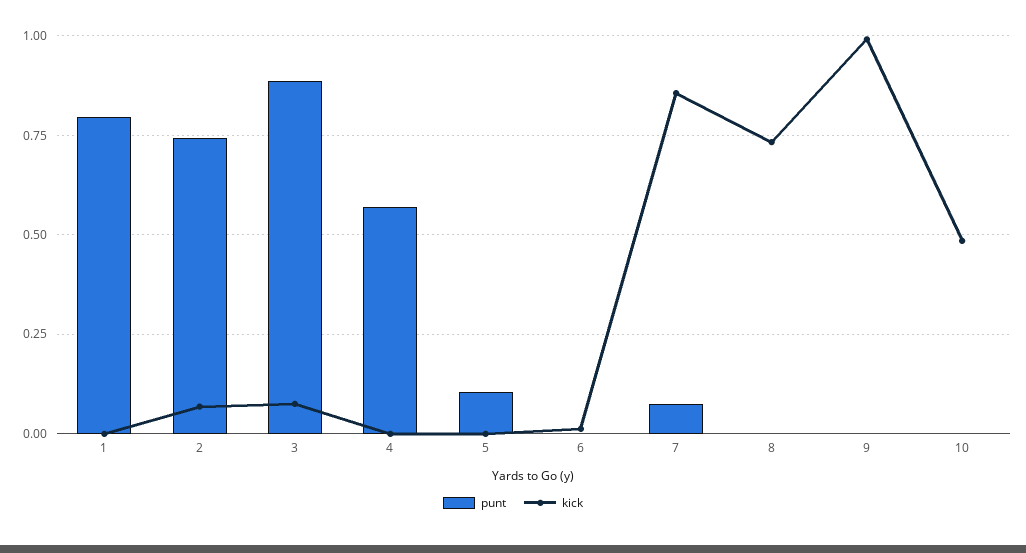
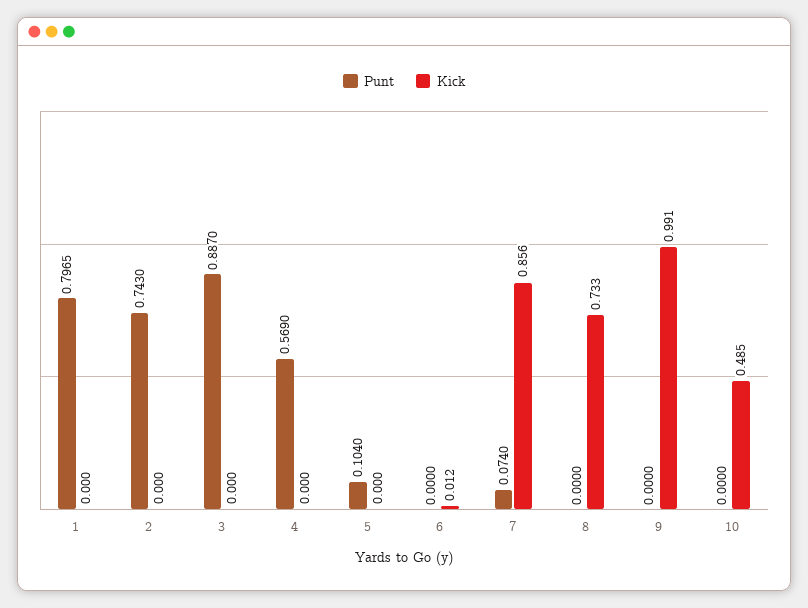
kick, 2: 0.075 -> 0
kick, 3: 0.075 -> 0

